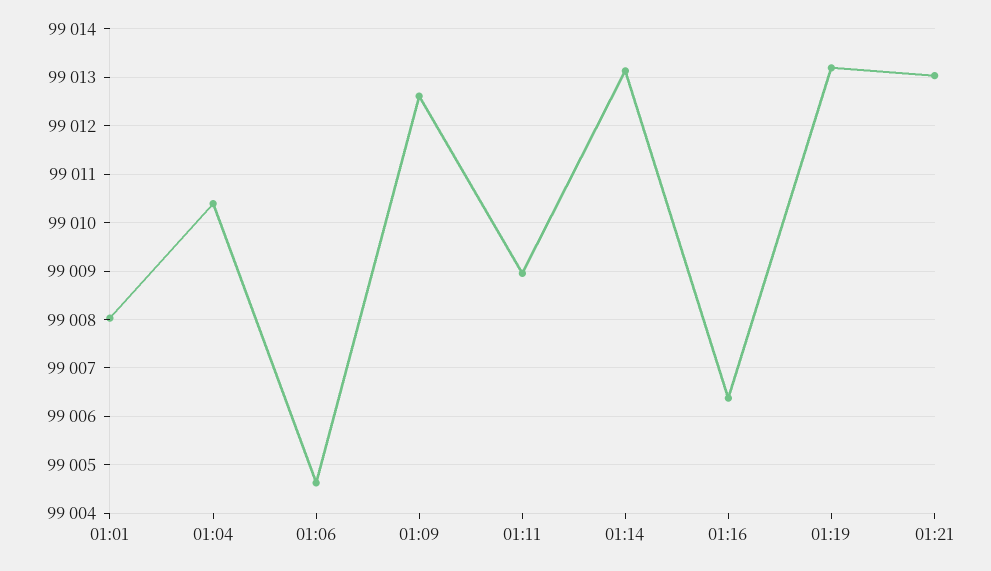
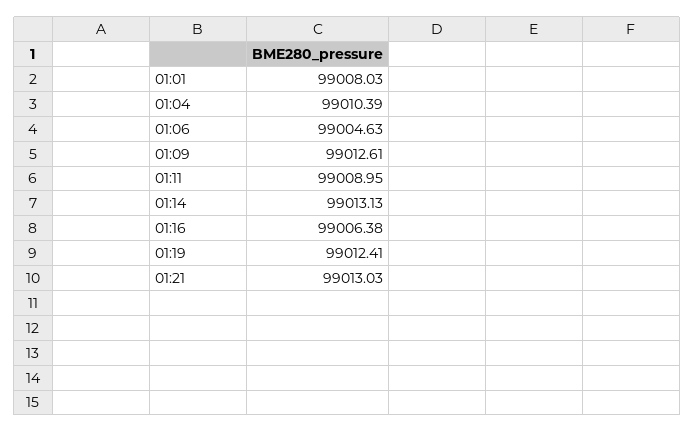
01:19: 99013.2 -> 99012.41

